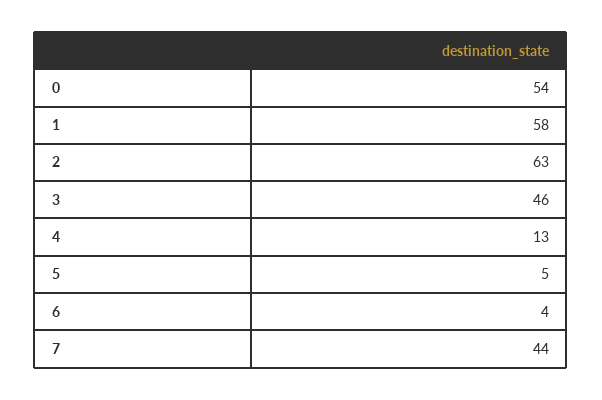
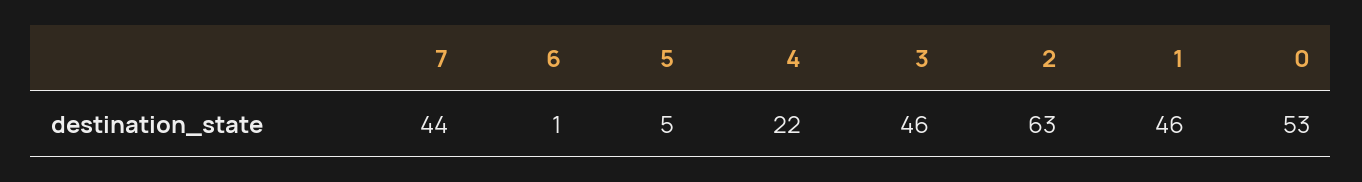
0: 54 -> 53
1: 58 -> 46
4: 13 -> 22
6: 4 -> 1

